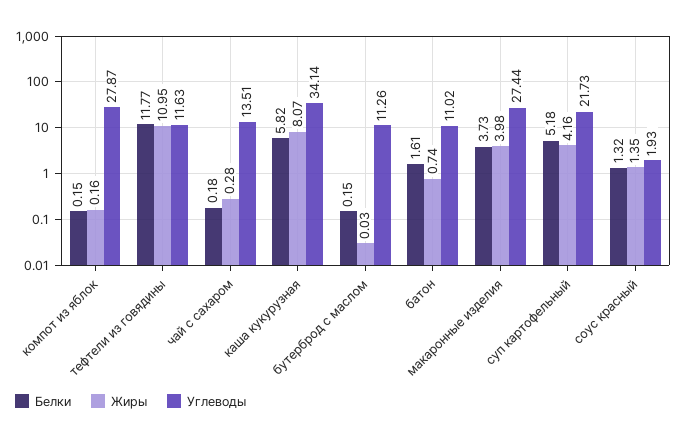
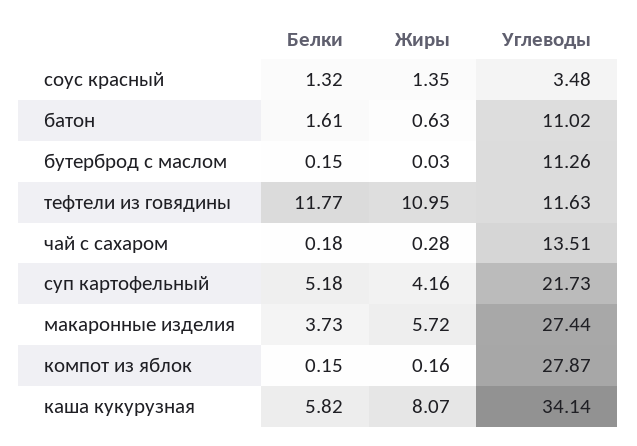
Жиры, батон: 0.74 -> 0.63
Жиры, макаронные изделия: 3.98 -> 5.72
Углеводы, соус красный: 1.93 -> 3.48

